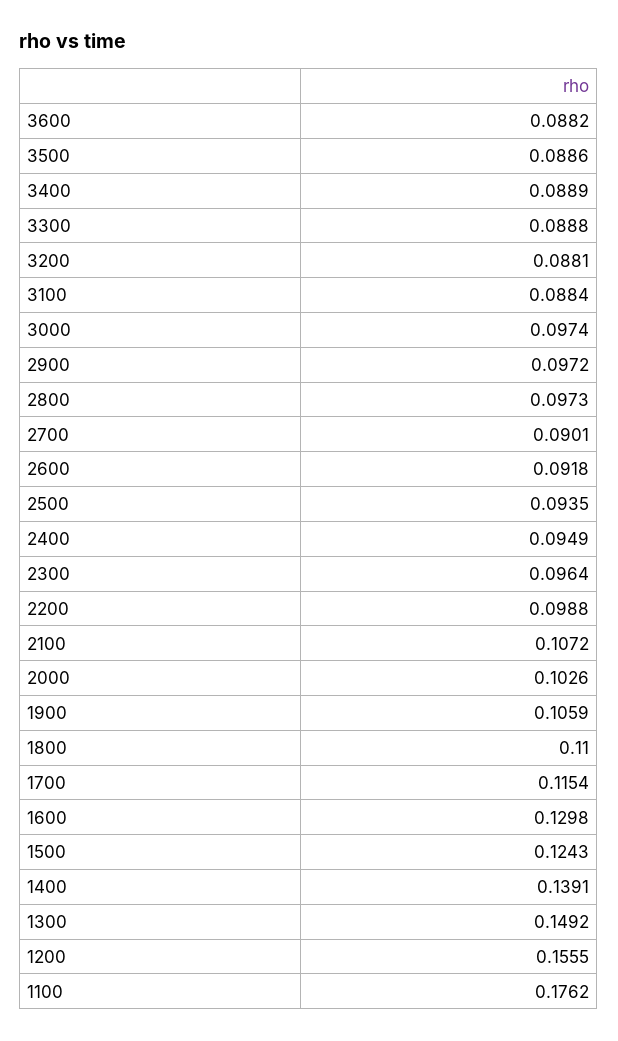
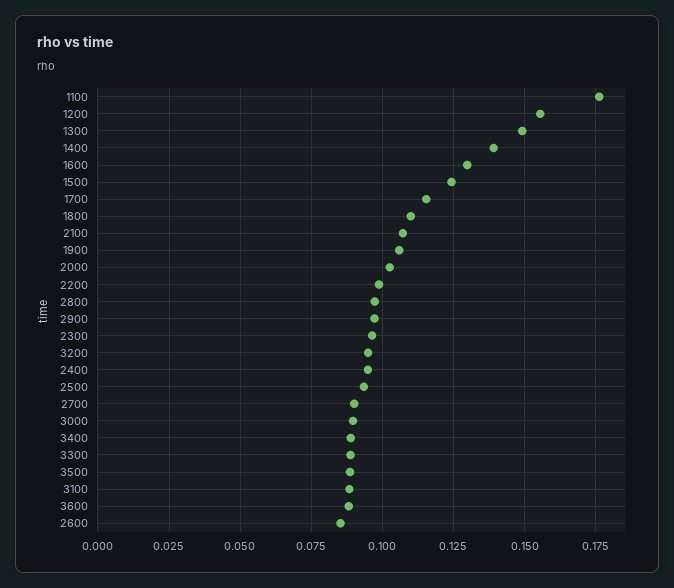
3200: 0.0881 -> 0.095
3000: 0.0974 -> 0.09
2600: 0.0918 -> 0.085

